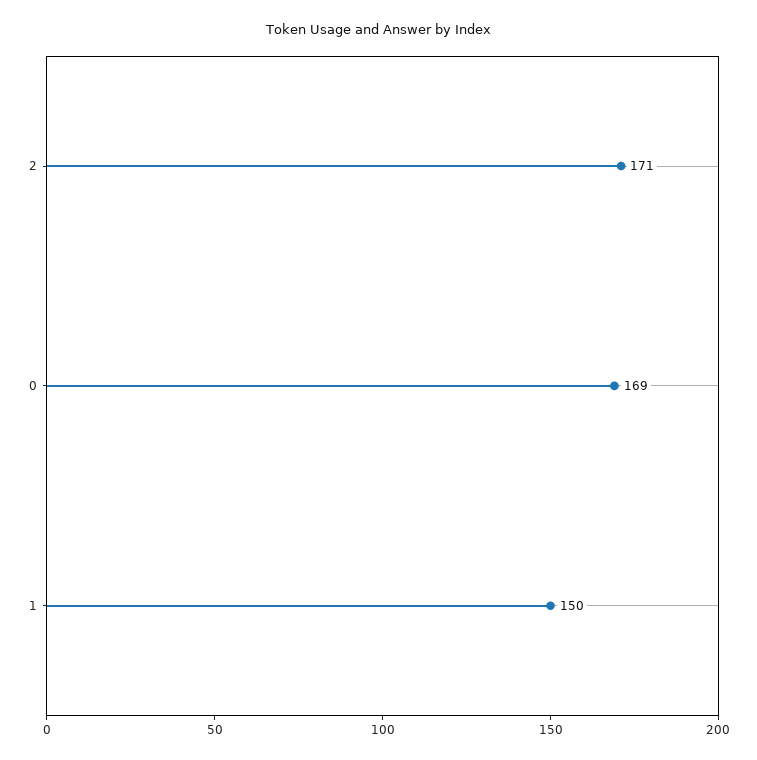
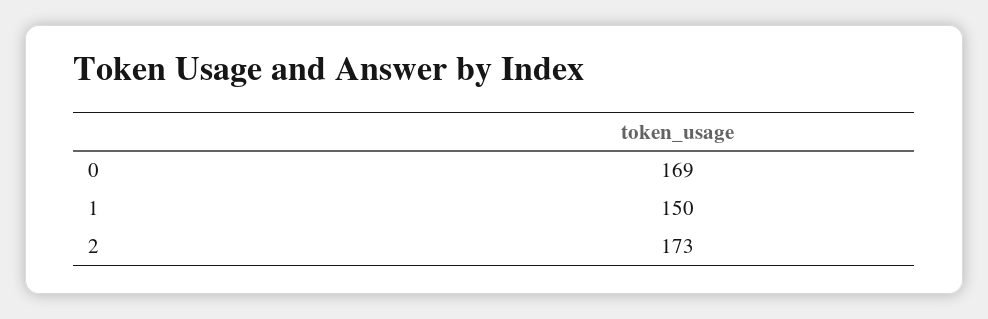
2: 171 -> 173

